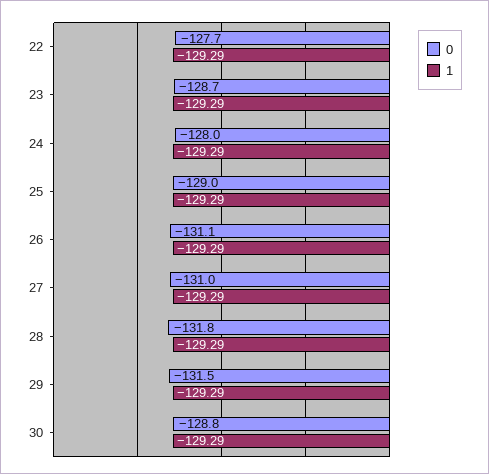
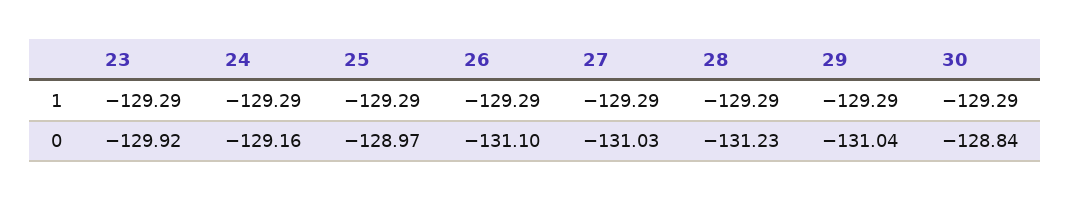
0, 22: -127.7 -> none
1, 22: -129.29 -> none
0, 23: -128.7 -> -129.92
0, 24: -128 -> -129.16
0, 28: -131.8 -> -131.23
0, 29: -131.5 -> -131.04

